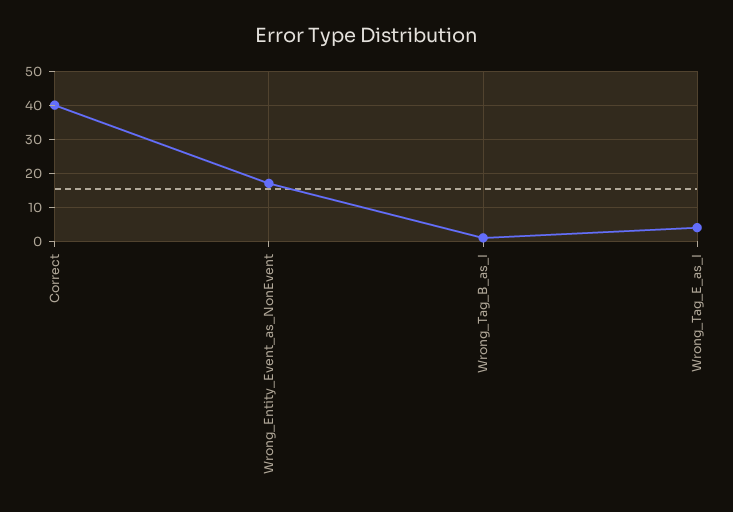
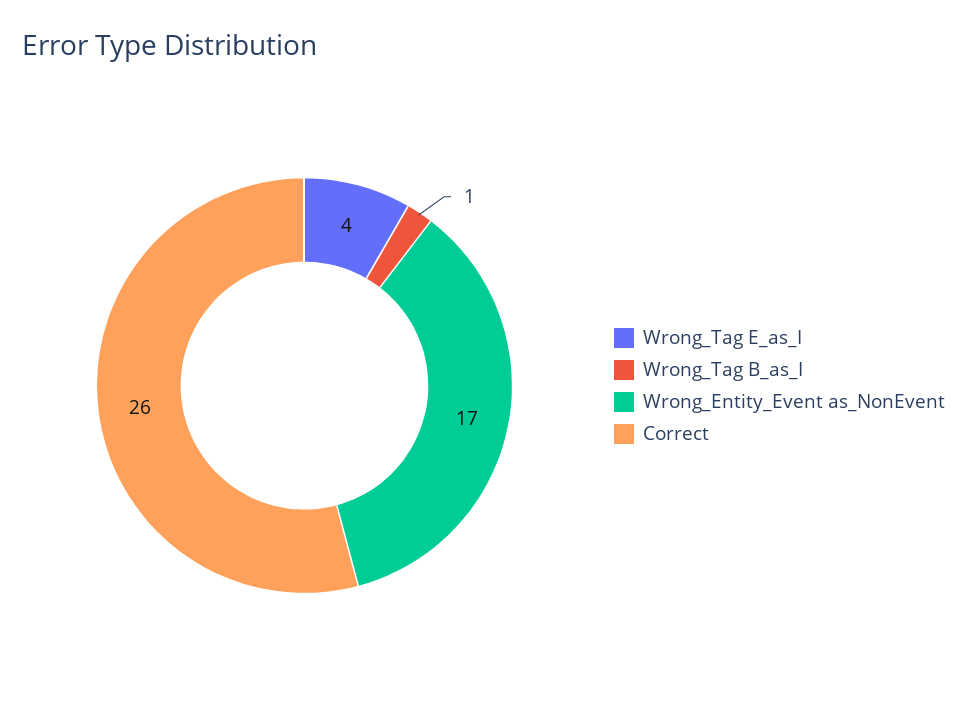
Correct: 40 -> 26

